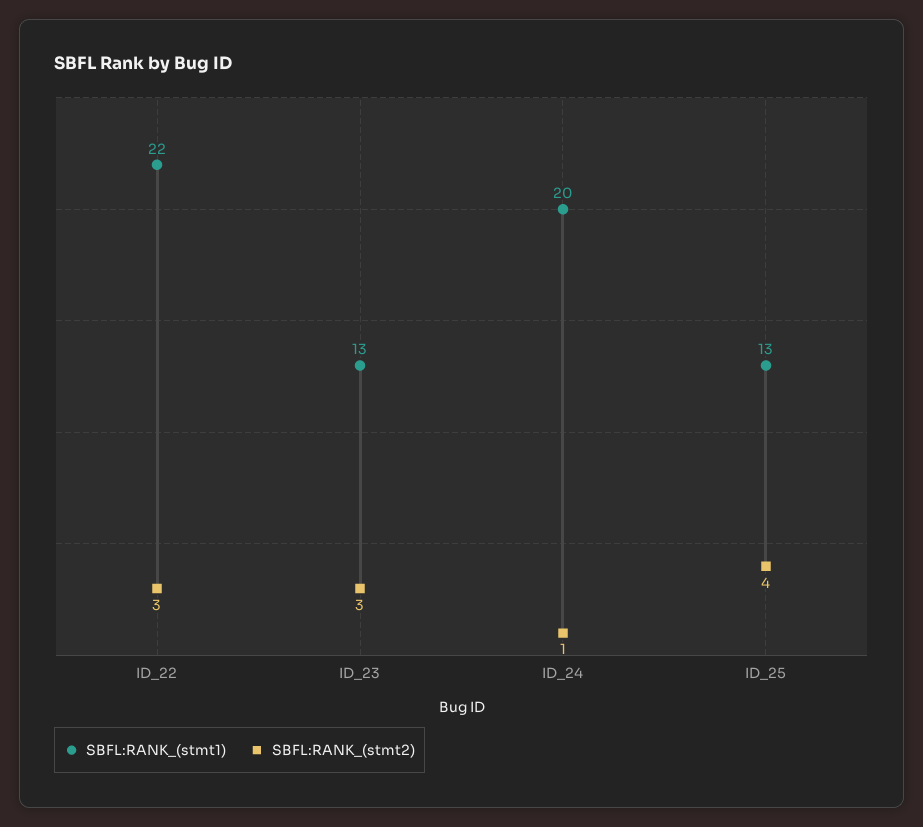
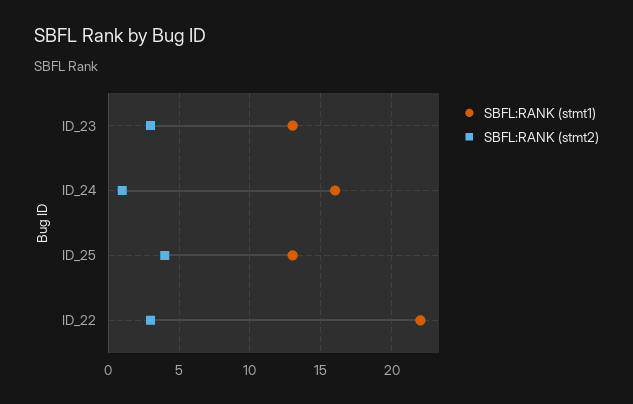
SBFL:RANK_(stmt1), ID_24: 20 -> 16

